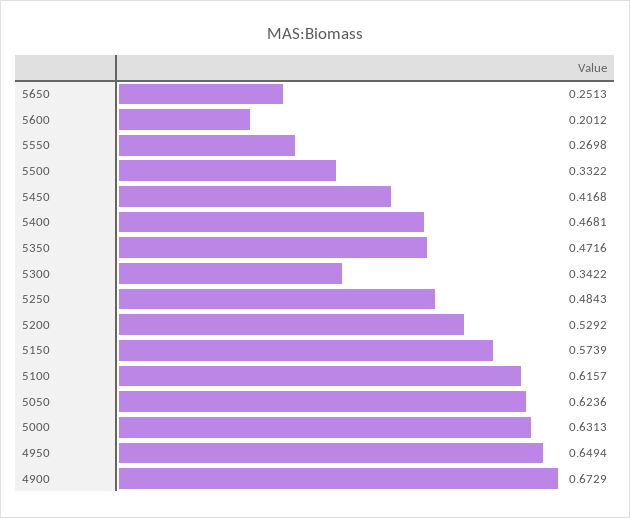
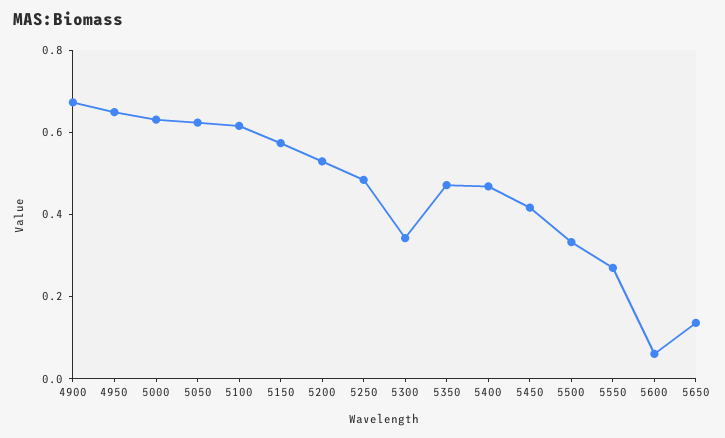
5650: 0.2513 -> 0.15
5600: 0.2012 -> 0.05

